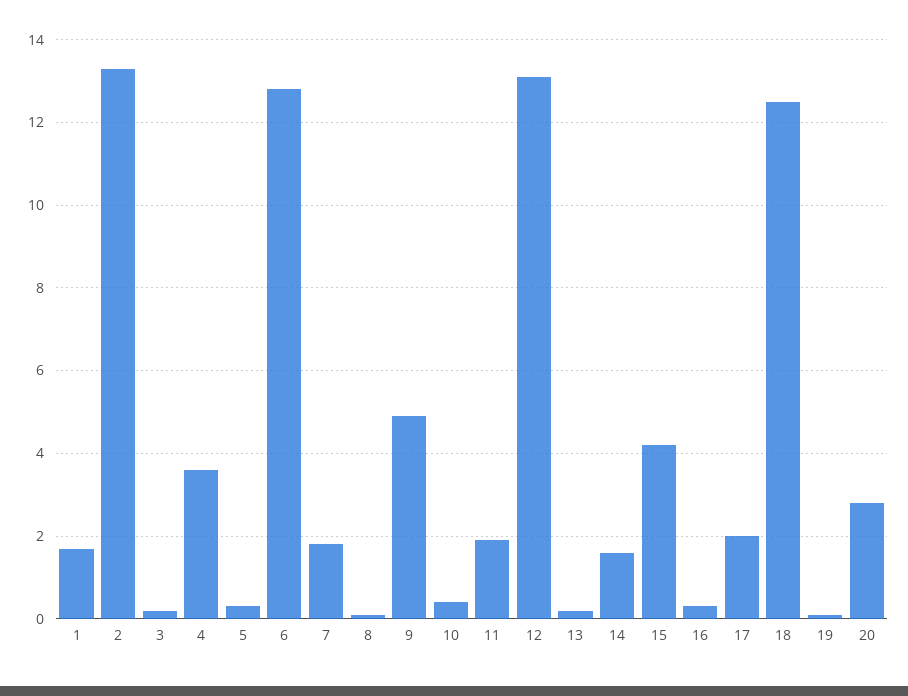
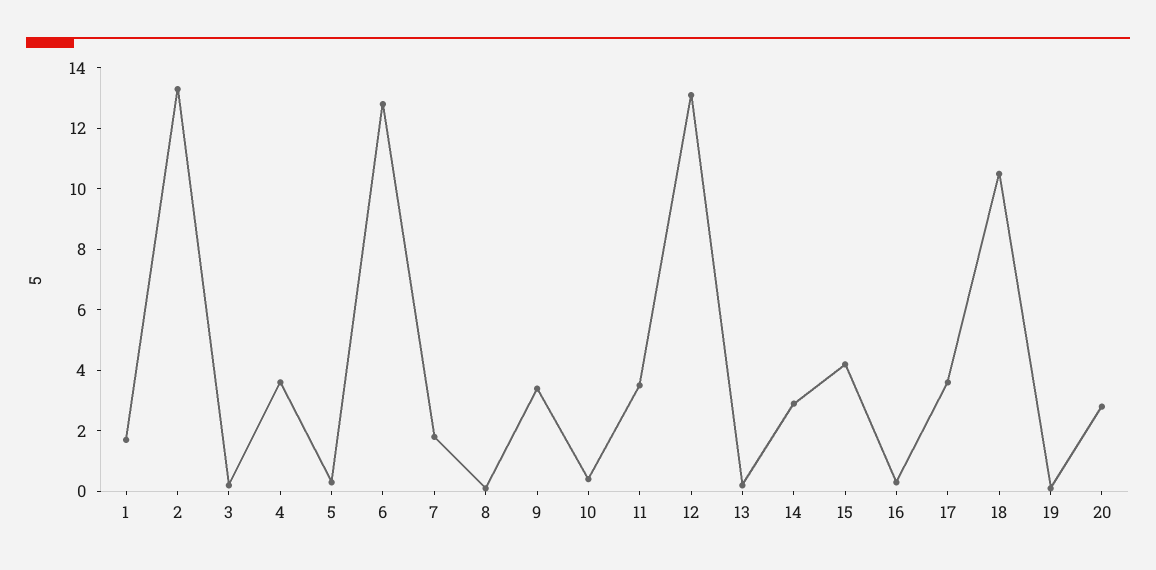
9: 5 -> 3.5
11: 2 -> 3.5
14: 1.5 -> 3
17: 2 -> 3.5
18: 12.5 -> 10.5

